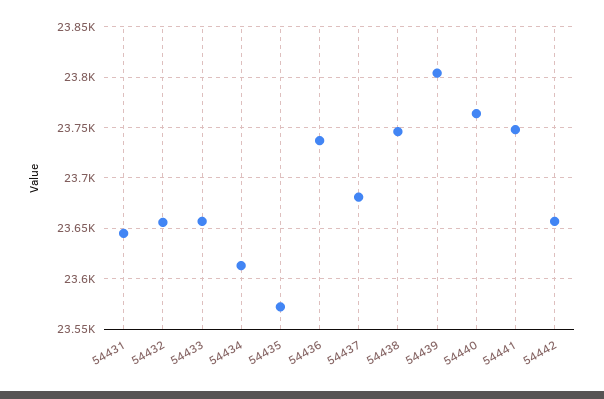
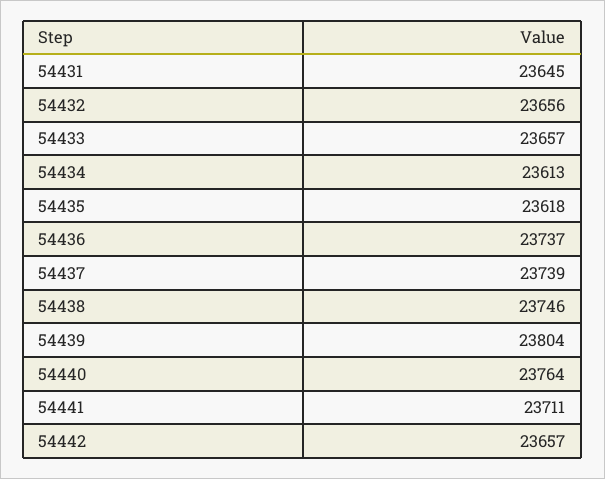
54435: 23570 -> 23618
54437: 23680 -> 23739
54441: 23750 -> 23711

